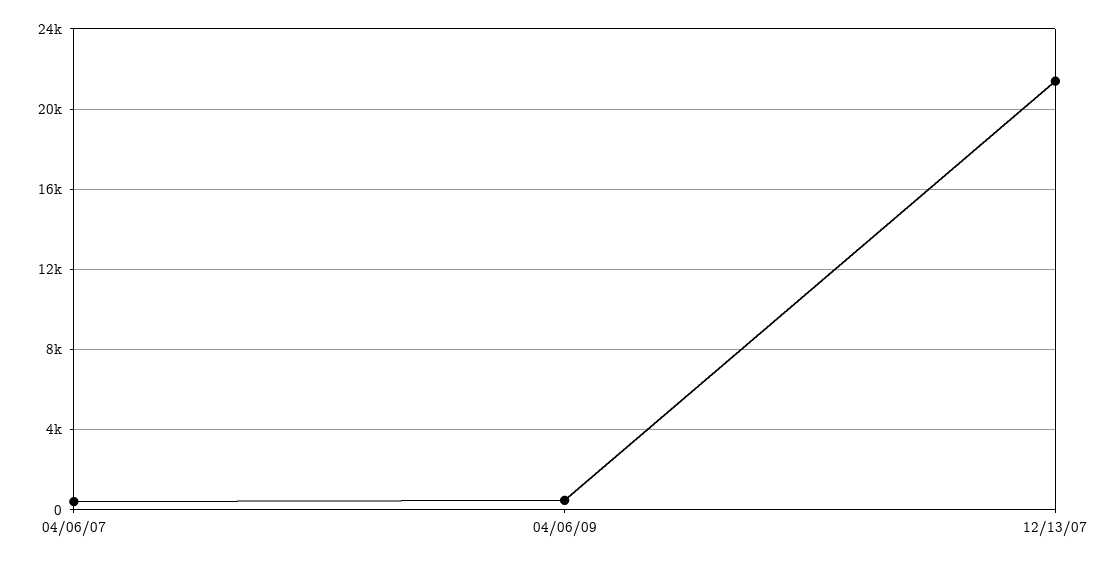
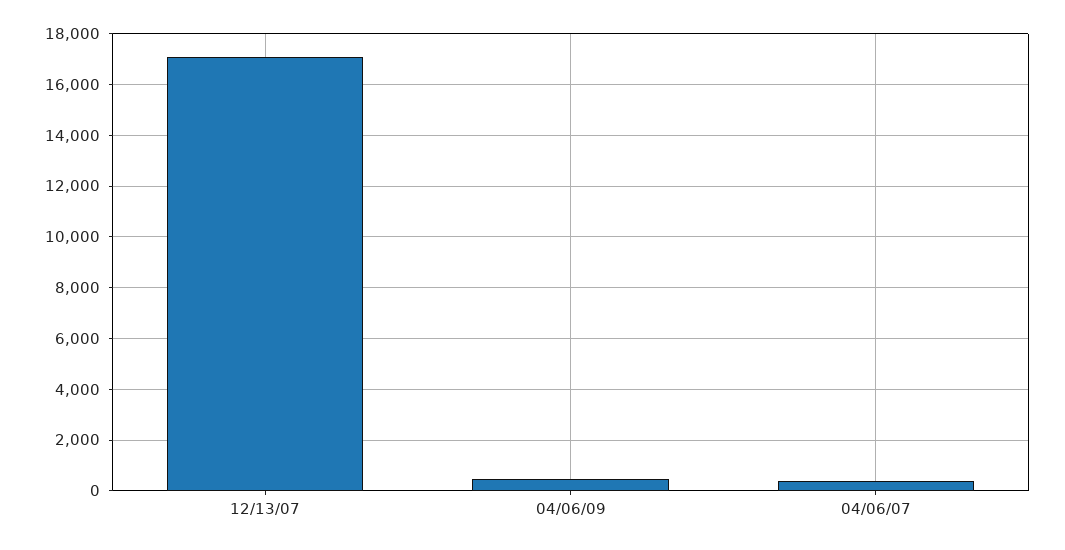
12/13/07: 21500 -> 17000

